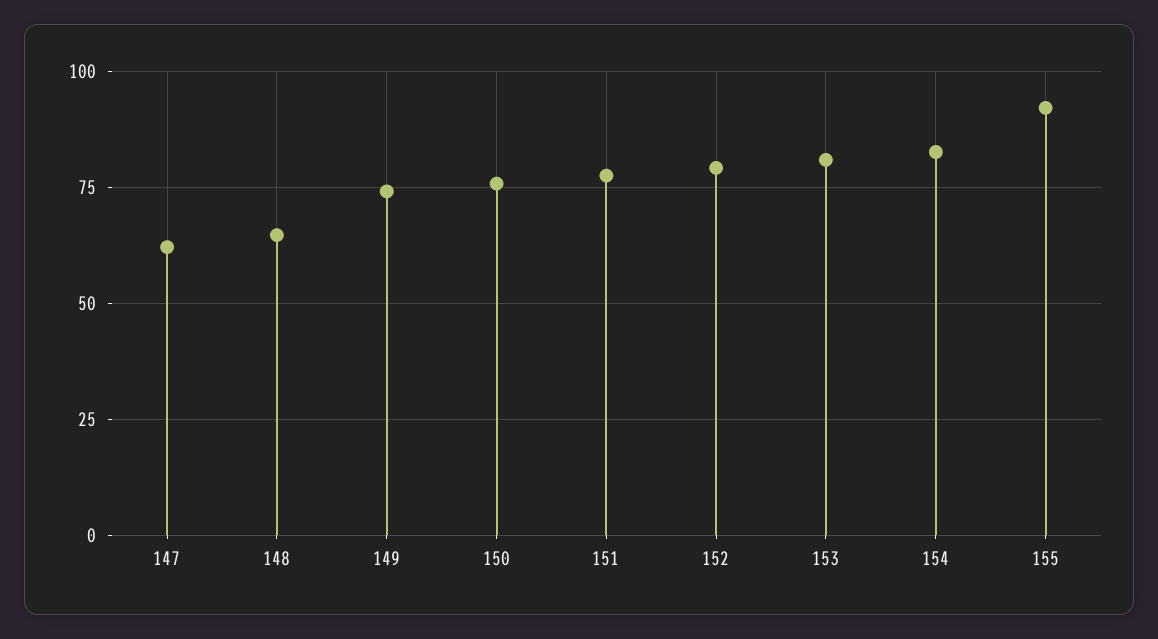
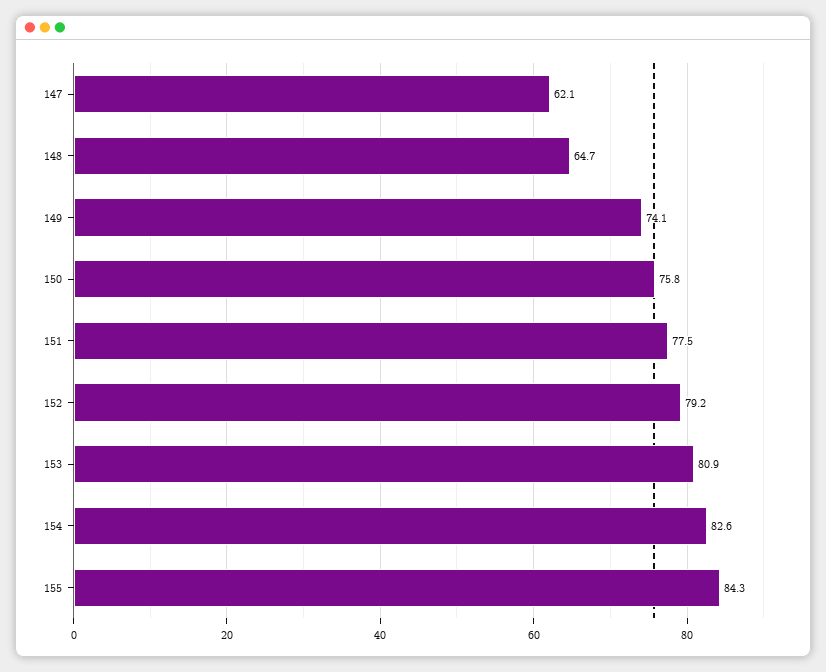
155: 92.5 -> 84.3

